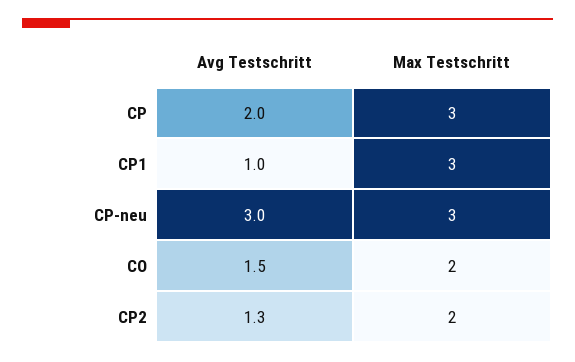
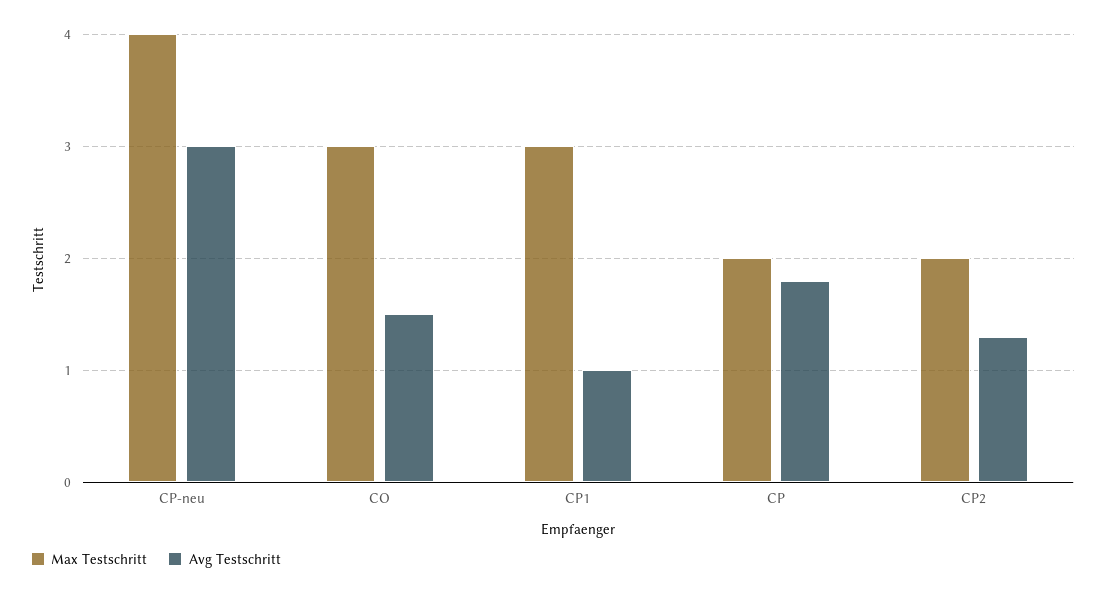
Avg Testschritt, CP: 2 -> 1.8
Max Testschritt, CP: 3 -> 2
Max Testschritt, CP-neu: 3 -> 4
Max Testschritt, CO: 2 -> 3

